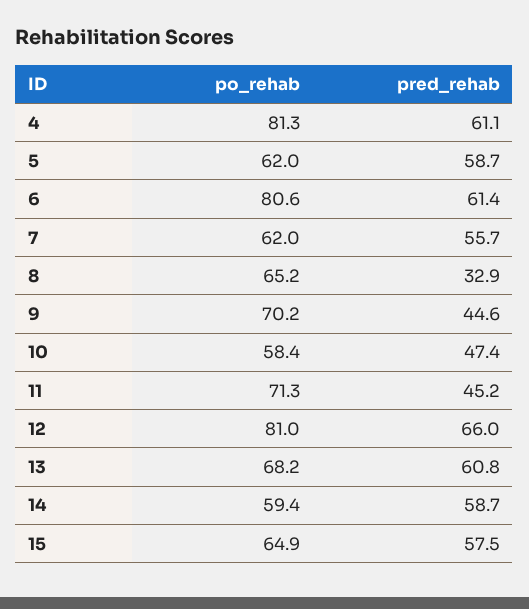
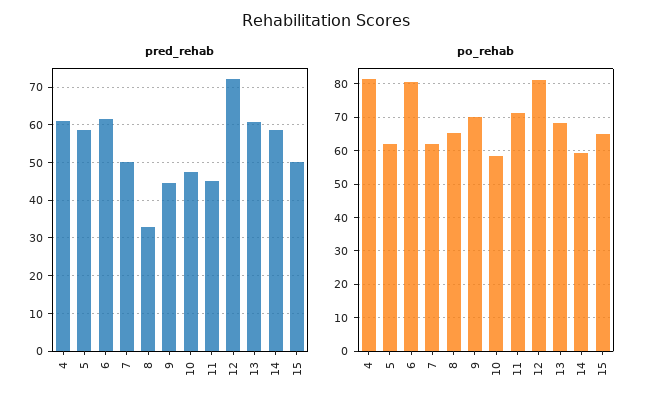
pred_rehab, 7: 55.7 -> 50
pred_rehab, 12: 66 -> 72
pred_rehab, 15: 57.5 -> 50

